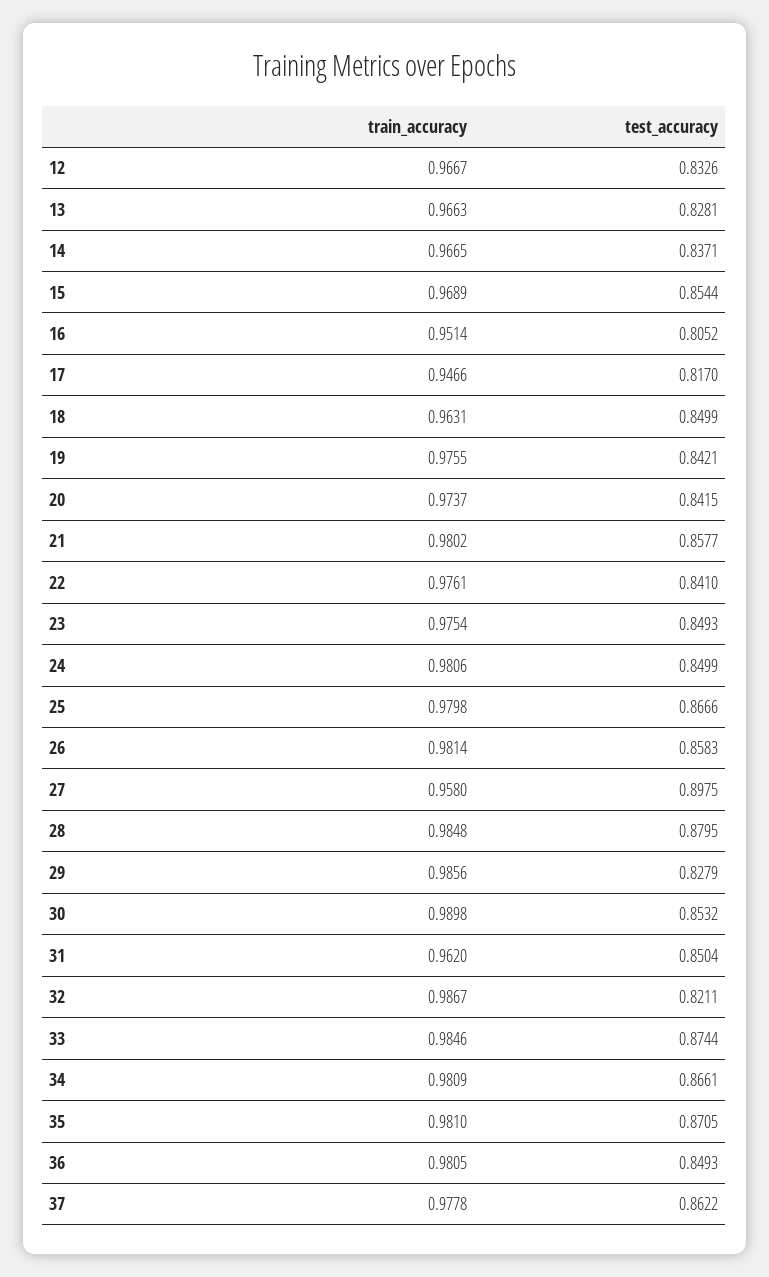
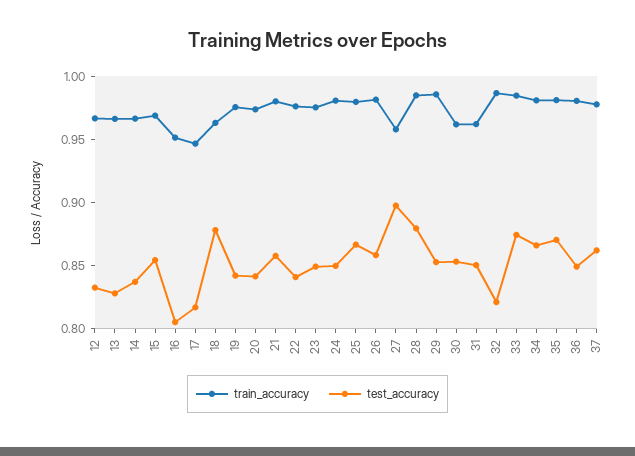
test_accuracy, 18: 0.8499 -> 0.88
test_accuracy, 29: 0.8279 -> 0.85
train_accuracy, 30: 0.9898 -> 0.96

